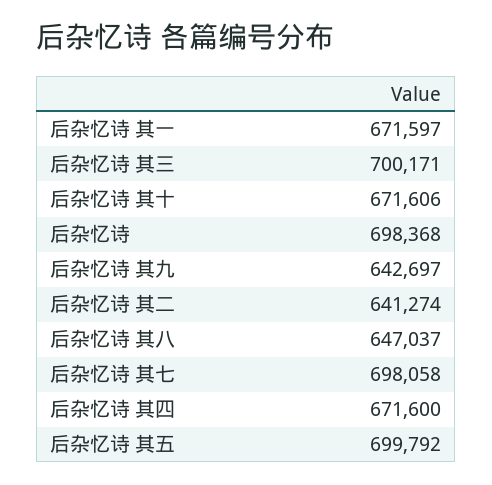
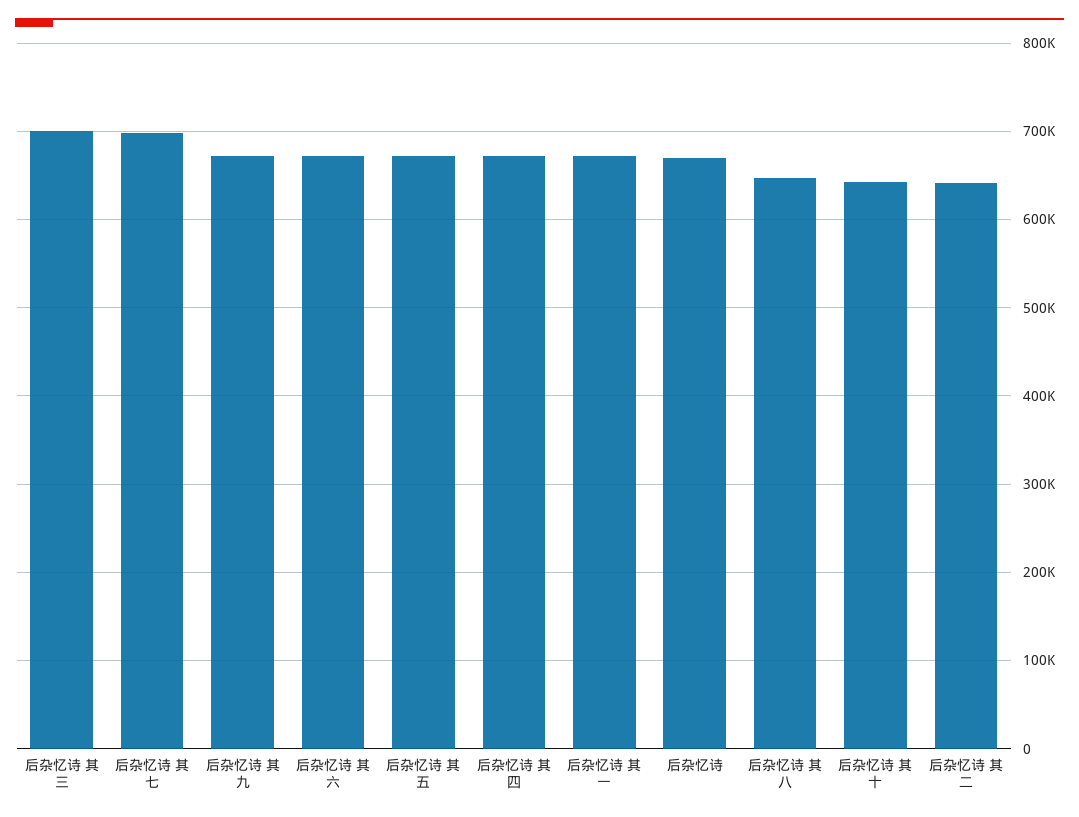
后杂忆诗 其十: 671606 -> 640000
后杂忆诗: 698368 -> 670000
后杂忆诗 其九: 642697 -> 670000
后杂忆诗 其五: 699792 -> 670000
后杂忆诗 其六: none -> 670000

